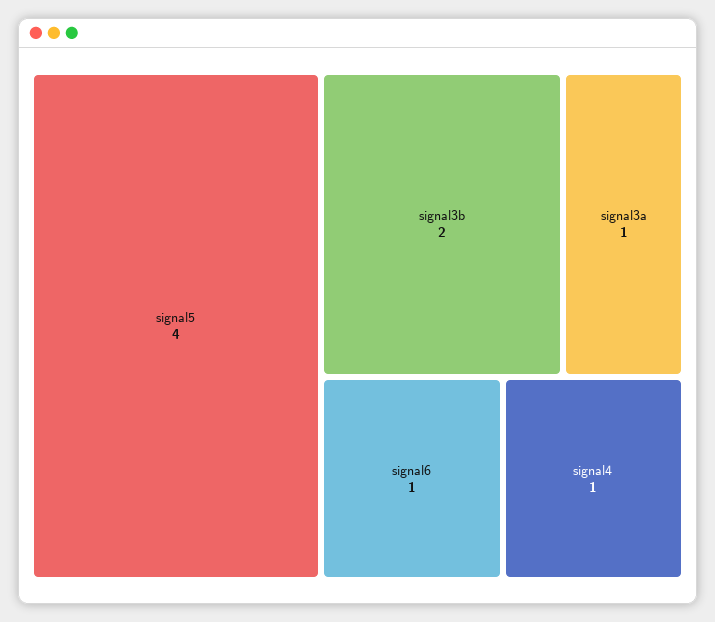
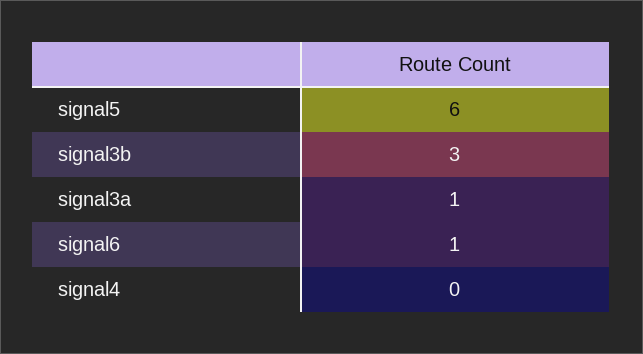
signal5: 4 -> 6
signal3b: 2 -> 3
signal4: 1 -> 0

